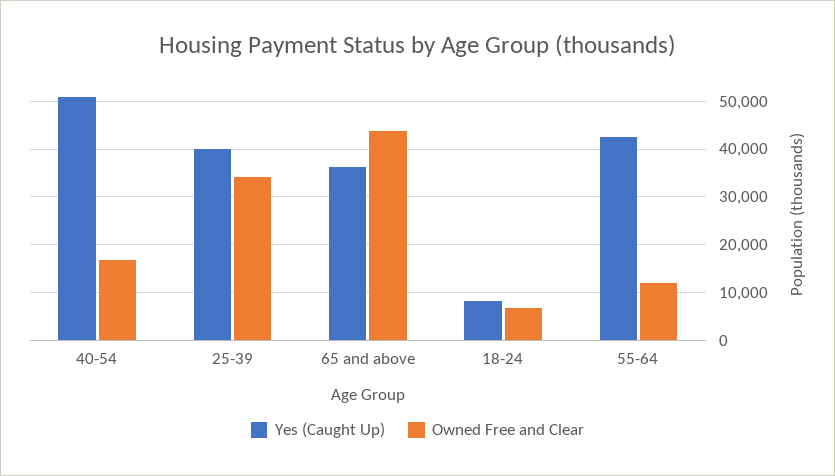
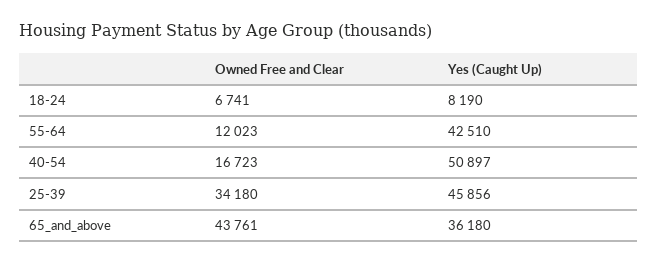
Yes (Caught Up), 25-39: 40000 -> 45856

